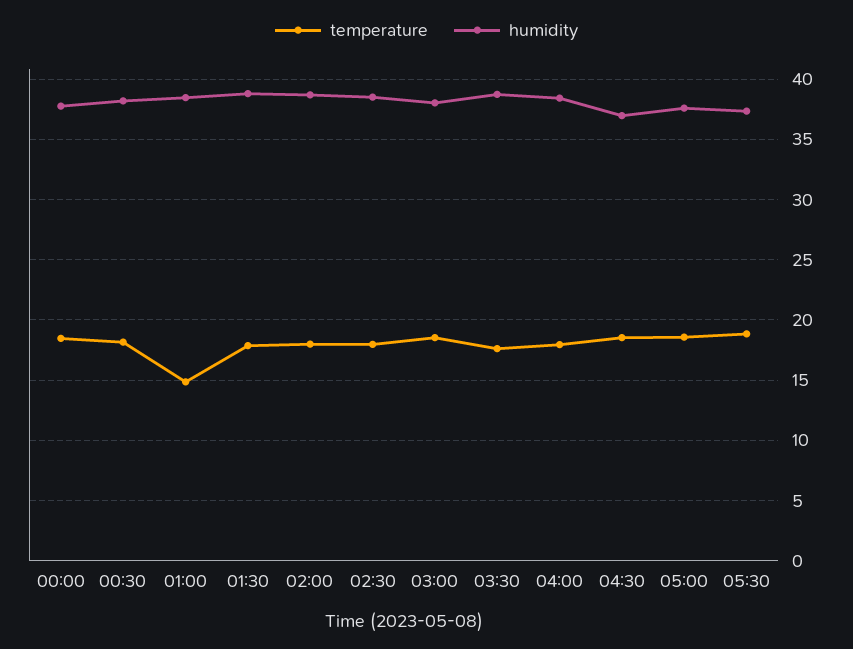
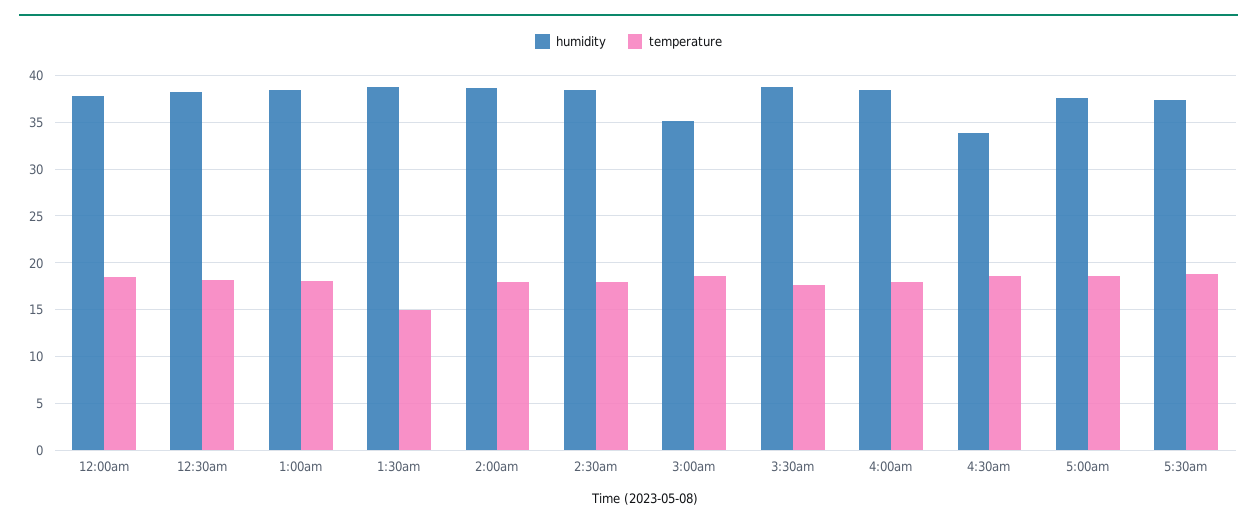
temperature, 01:00: 15 -> 18
temperature, 01:30: 18 -> 15
humidity, 03:00: 38 -> 35
humidity, 04:30: 37 -> 34

